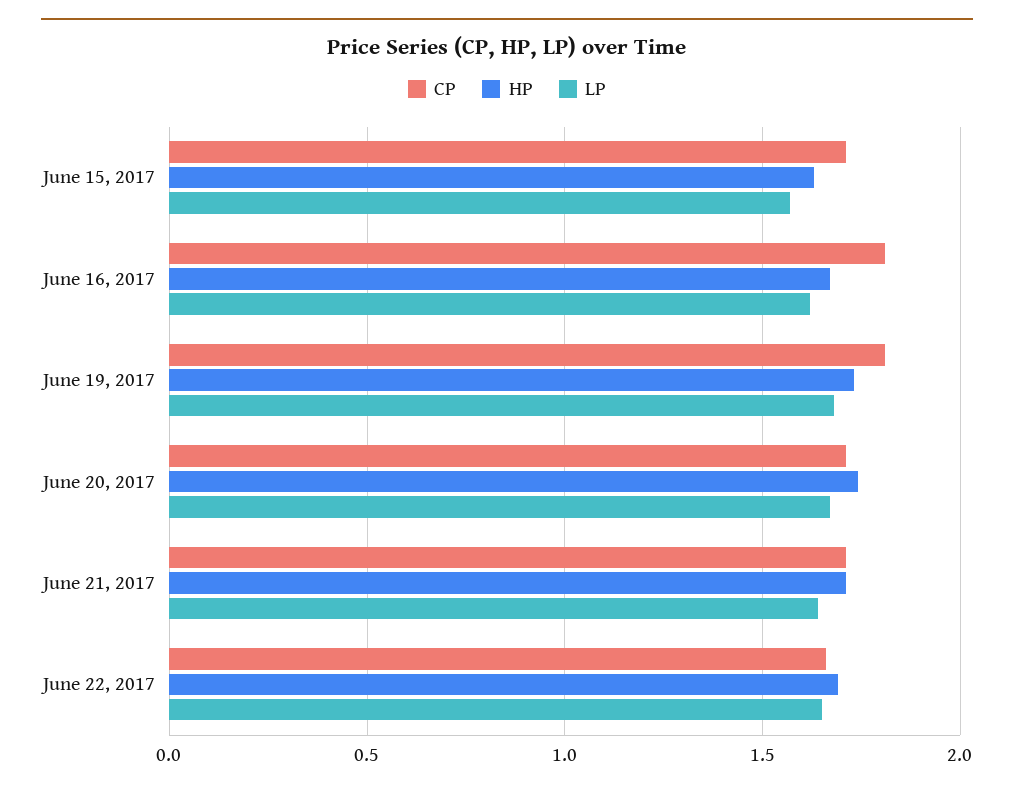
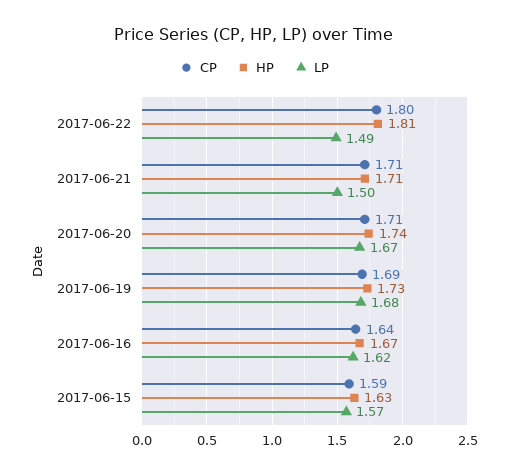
CP, June 15, 2017: 1.7 -> 1.59
CP, June 16, 2017: 1.8 -> 1.64
CP, June 19, 2017: 1.8 -> 1.69
LP, June 21, 2017: 1.65 -> 1.5
CP, June 22, 2017: 1.65 -> 1.8
HP, June 22, 2017: 1.7 -> 1.81
LP, June 22, 2017: 1.65 -> 1.49

